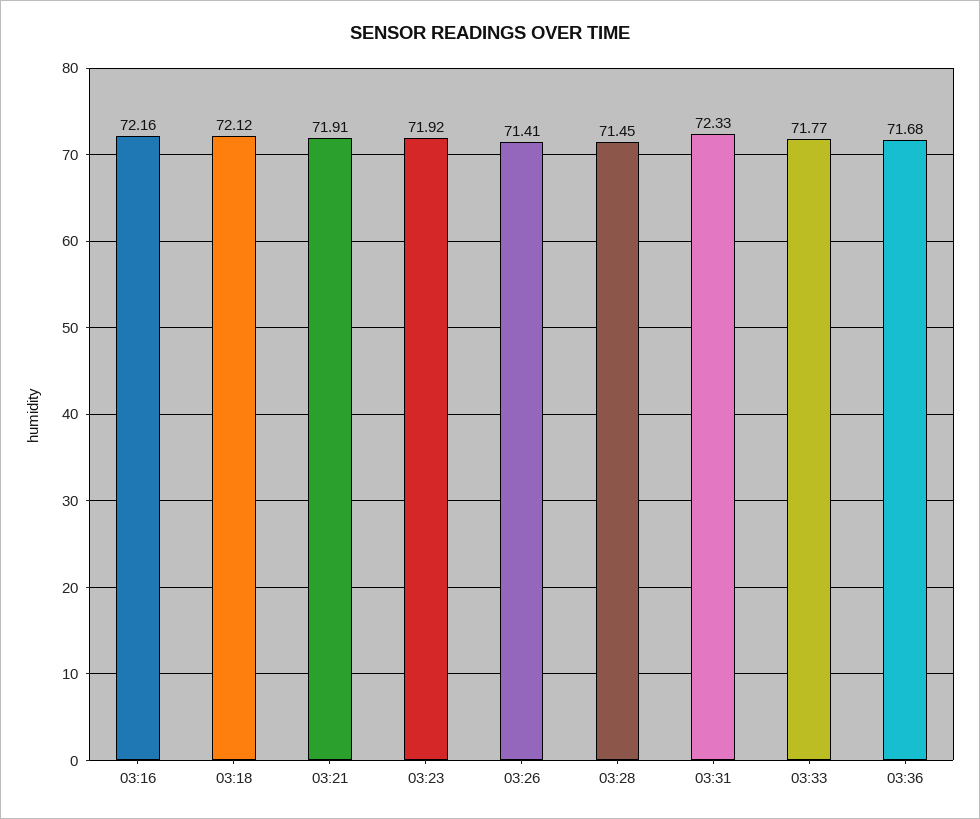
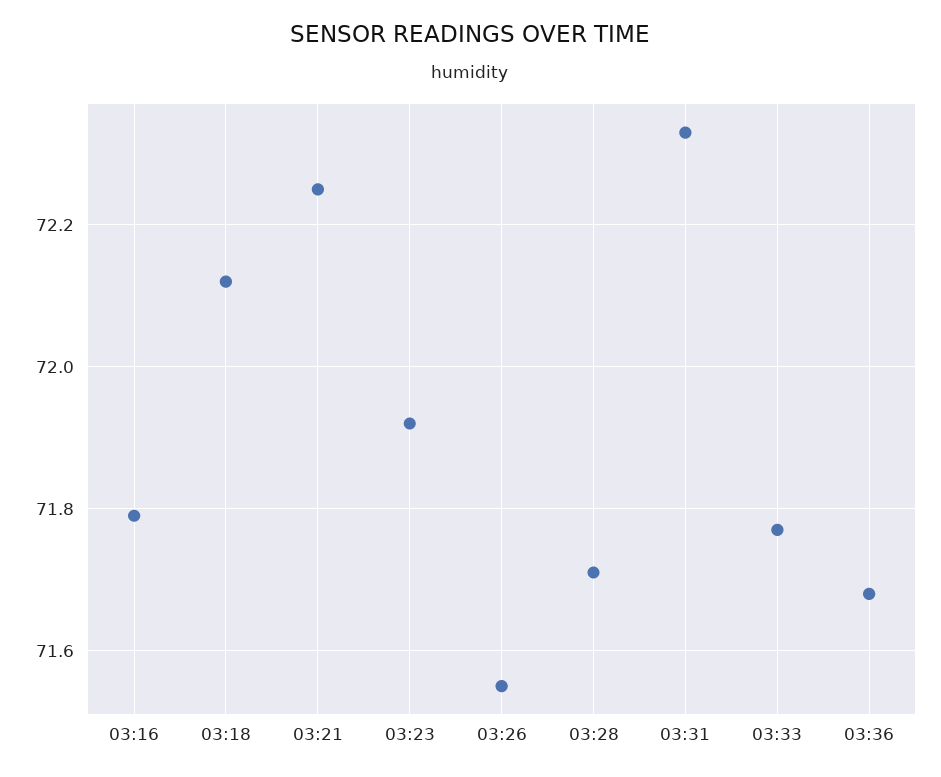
03:16: 72.16 -> 71.8
03:21: 71.91 -> 72.25
03:26: 71.41 -> 71.55
03:28: 71.45 -> 71.7

